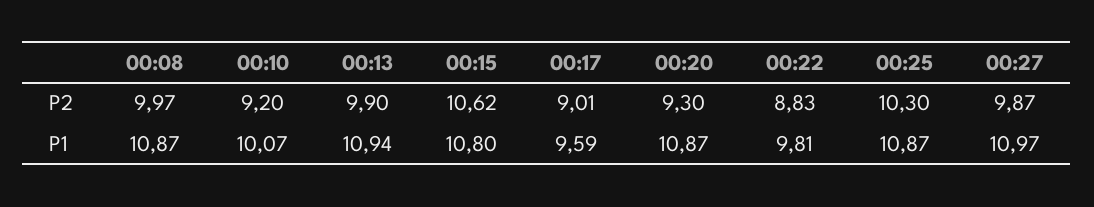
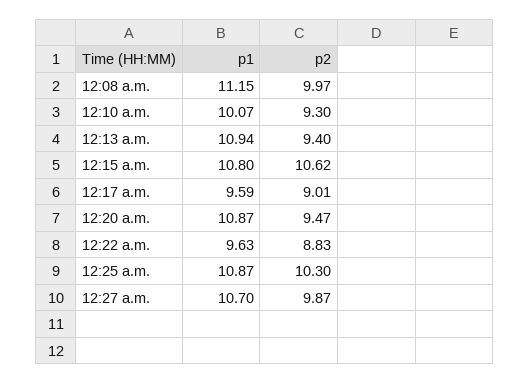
00:10, P2: 9.2 -> 9.3
00:13, P2: 9.9 -> 9.4
00:20, P2: 9.3 -> 9.47
00:08, P1: 10.87 -> 11.15
00:22, P1: 9.81 -> 9.63
00:27, P1: 10.97 -> 10.7

